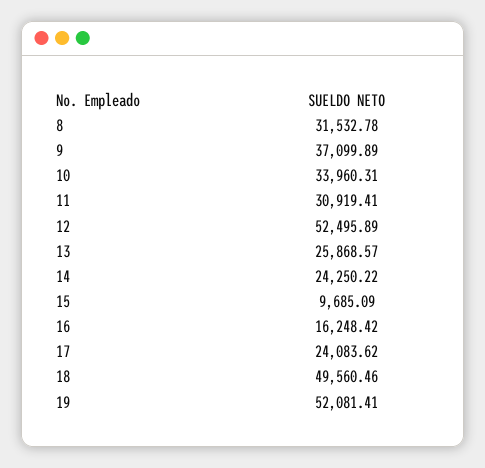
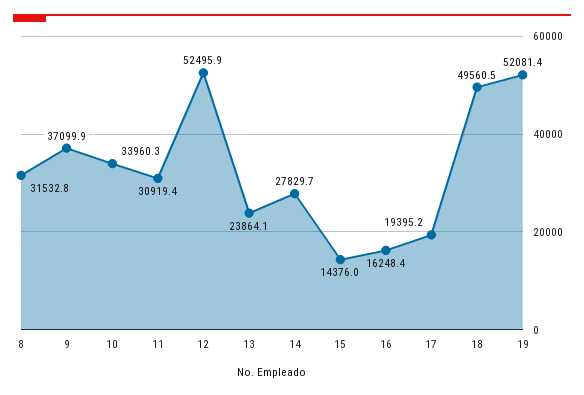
13: 25868.57 -> 23864.1
14: 24250.22 -> 27829.7
15: 9685.09 -> 14376
17: 24083.62 -> 19395.2

